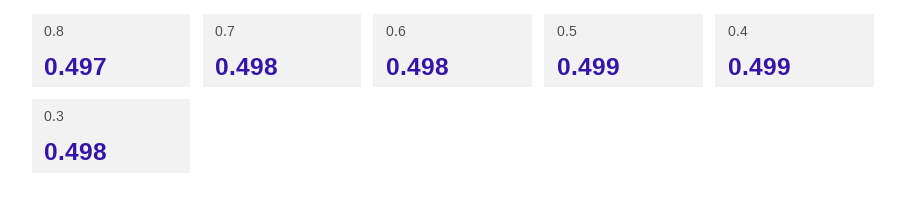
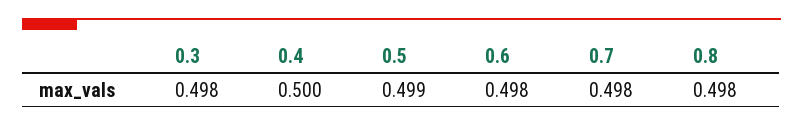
0.8: 0.497 -> 0.498
0.4: 0.499 -> 0.5

